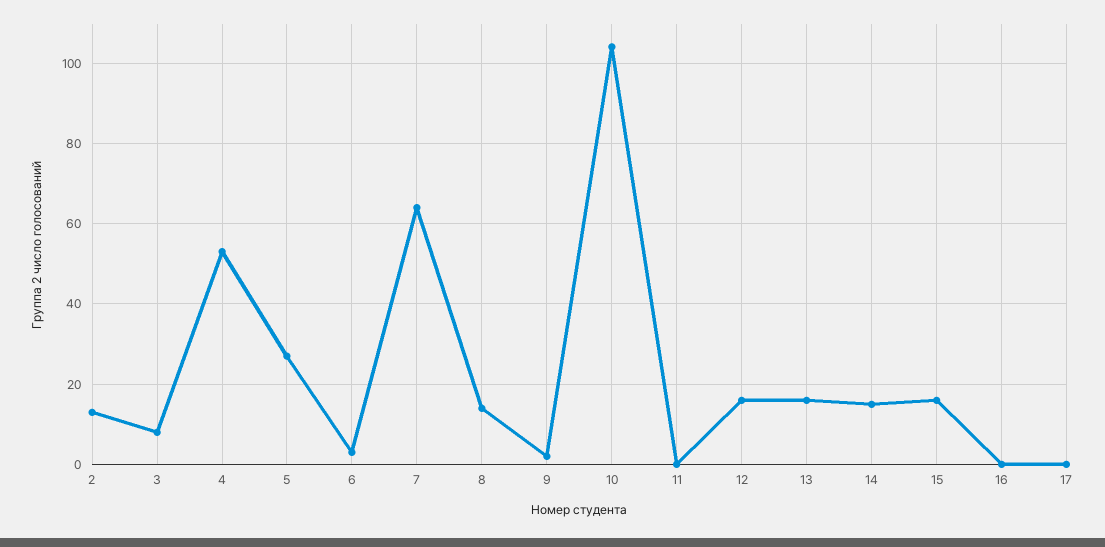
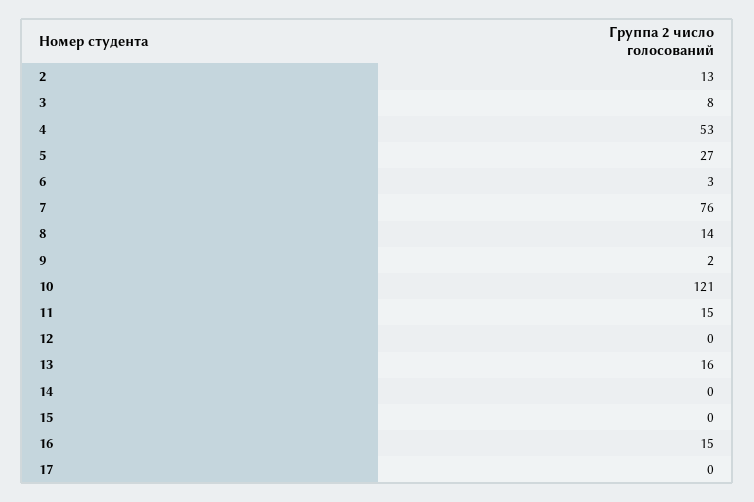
7: 65 -> 76
10: 105 -> 121
11: 0 -> 15
12: 15 -> 0
14: 15 -> 0
15: 15 -> 0
16: 0 -> 15

